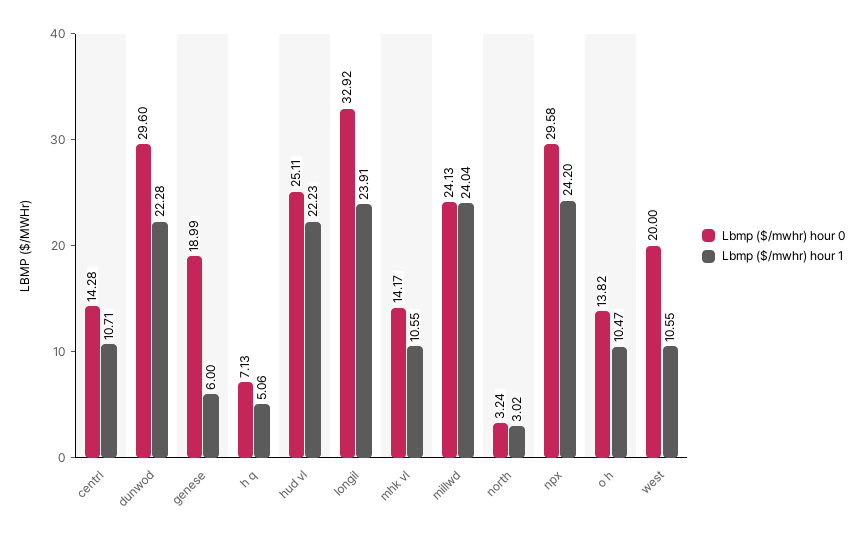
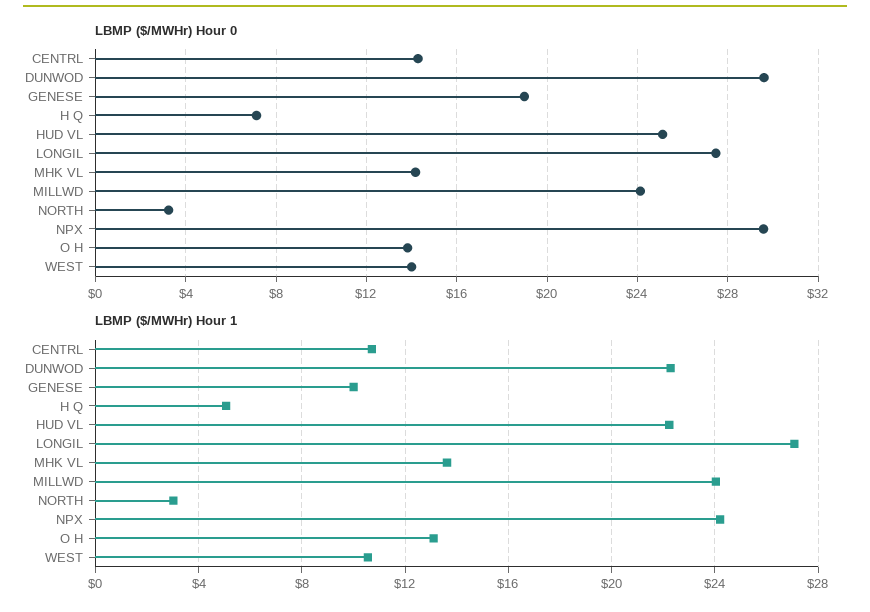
Lbmp ($/mwhr) hour 1, genese: 6 -> 10
Lbmp ($/mwhr) hour 0, longil: 32.92 -> 27.5
Lbmp ($/mwhr) hour 1, longil: 23.91 -> 27
Lbmp ($/mwhr) hour 1, mhk vl: 10.55 -> 13.5
Lbmp ($/mwhr) hour 1, o h: 10.47 -> 13
Lbmp ($/mwhr) hour 0, west: 20 -> 14

